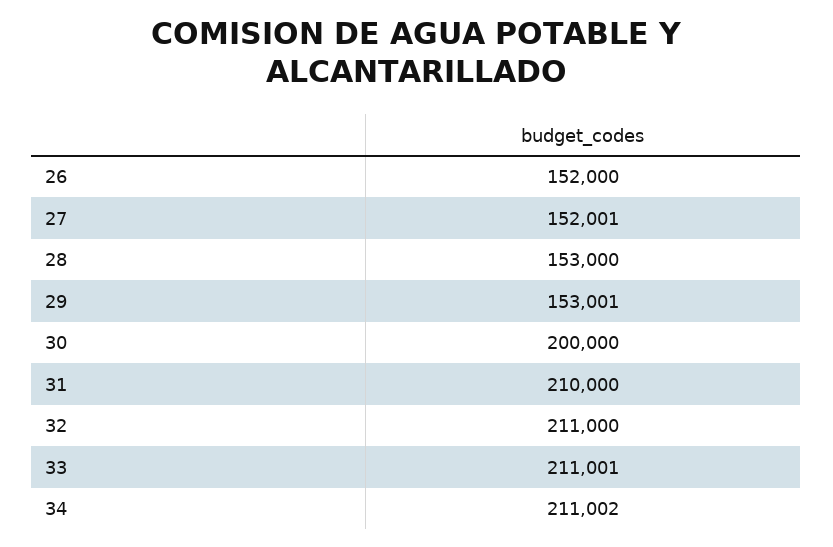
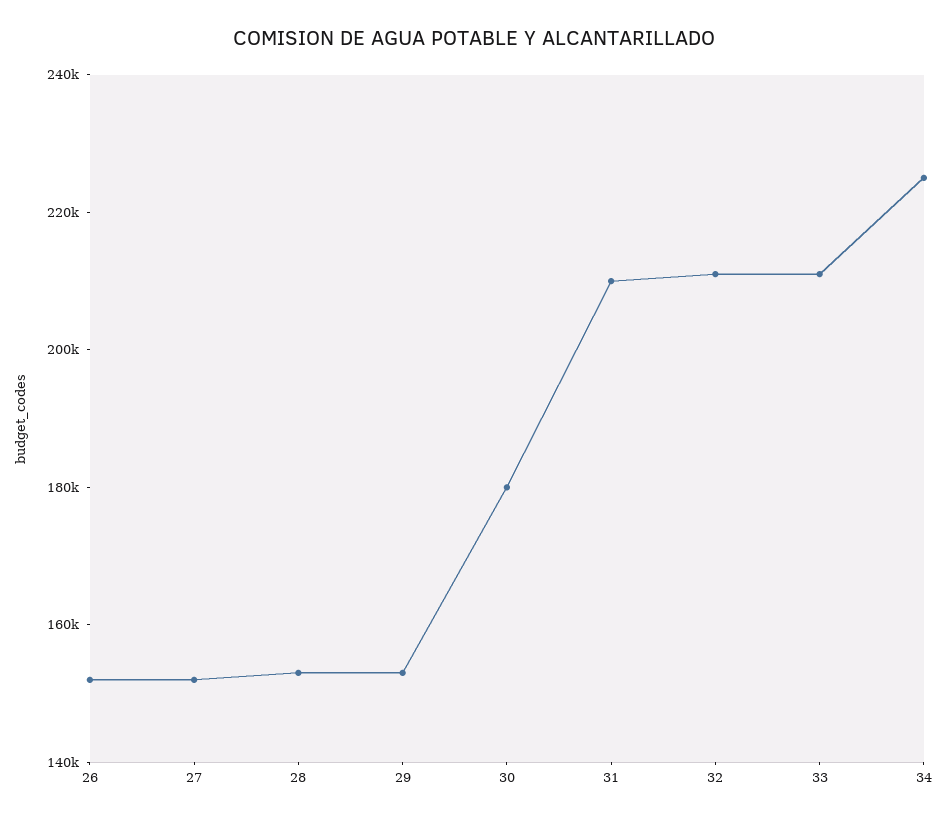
30: 200000 -> 180000
34: 211002 -> 225000

